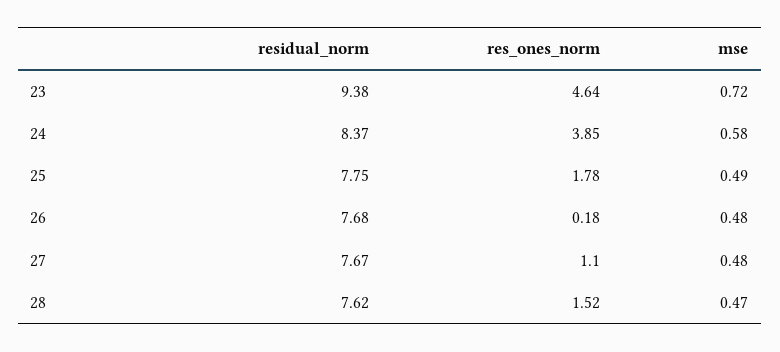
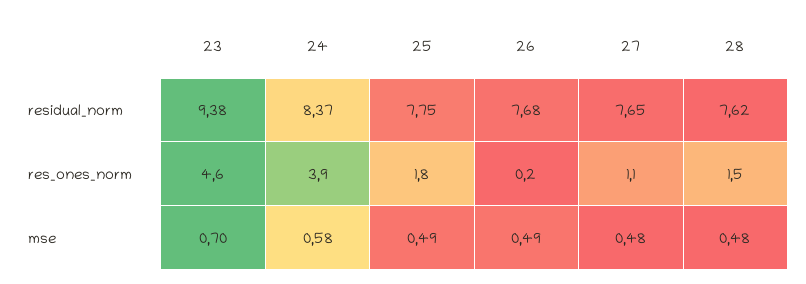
mse, 23: 0.72 -> 0.7
mse, 26: 0.48 -> 0.49
residual_norm, 27: 7.67 -> 7.65
mse, 28: 0.47 -> 0.48

